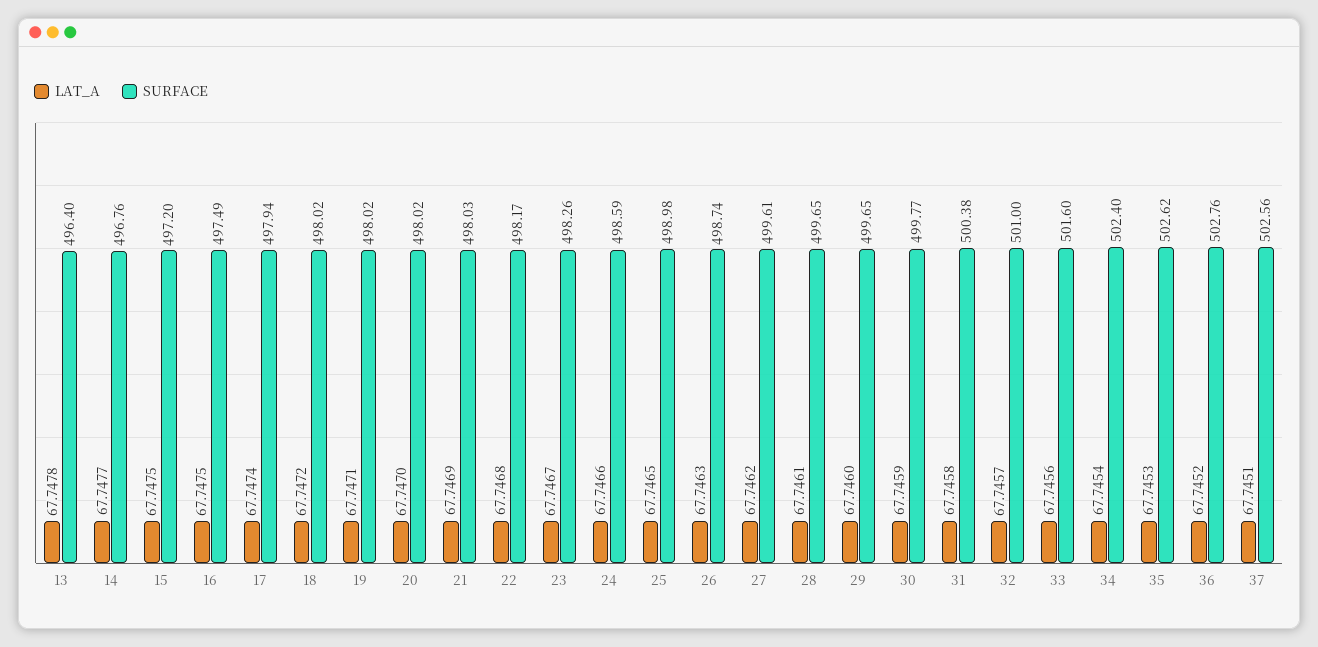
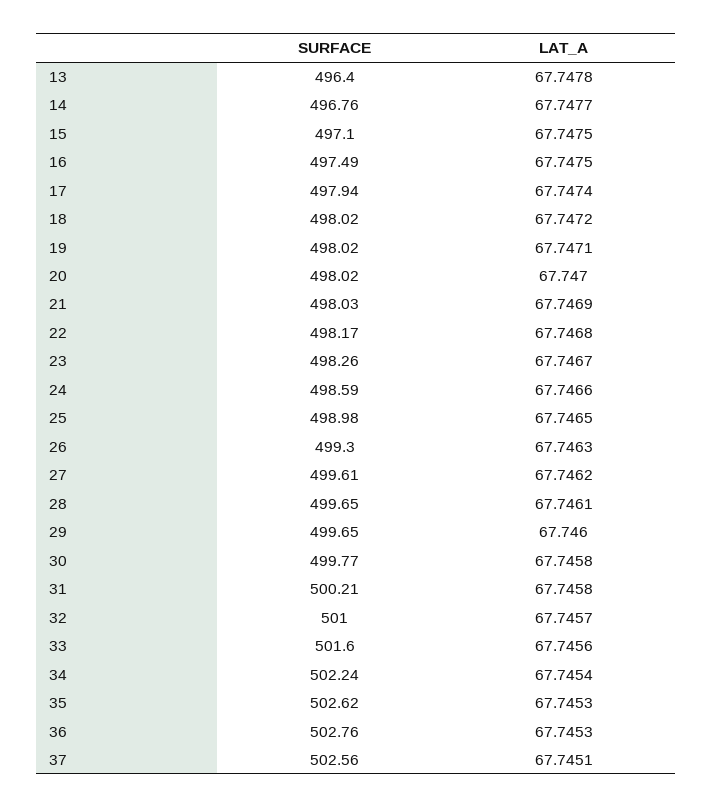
SURFACE, 15: 497.2 -> 497.1
SURFACE, 26: 498.74 -> 499.3
LAT_A, 30: 67.7459 -> 67.7458
SURFACE, 31: 500.38 -> 500.21
SURFACE, 34: 502.4 -> 502.24
LAT_A, 36: 67.7452 -> 67.7453

